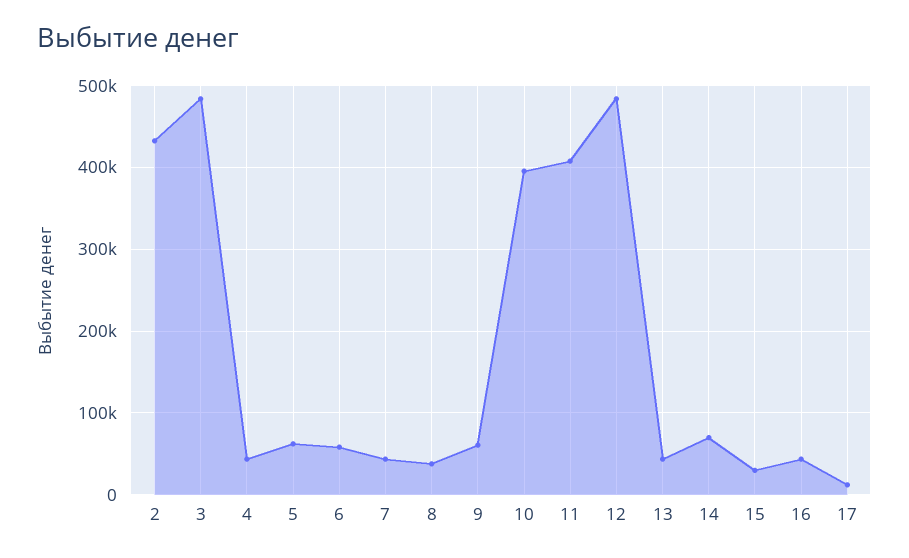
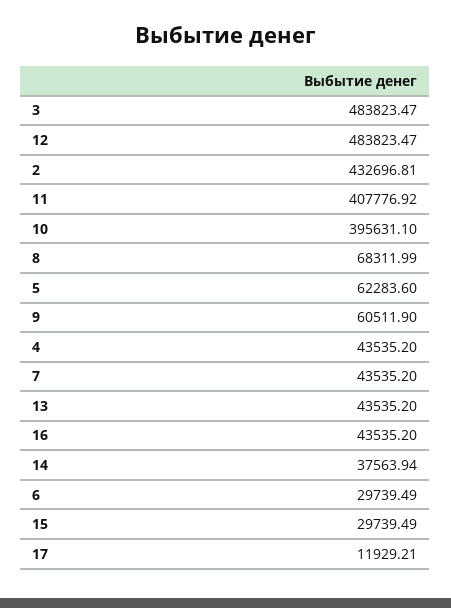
6: 60000 -> 29739.49
8: 40000 -> 68311.99
14: 70000 -> 37563.94

